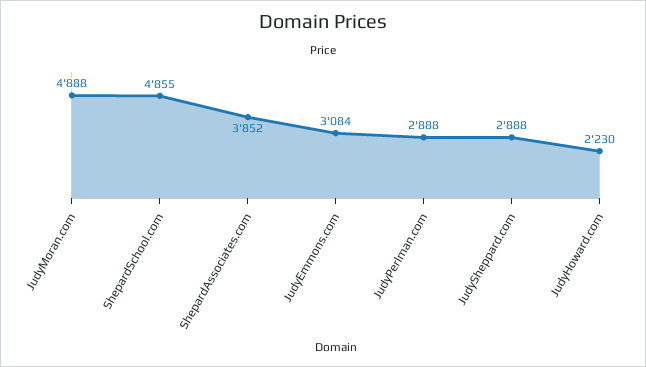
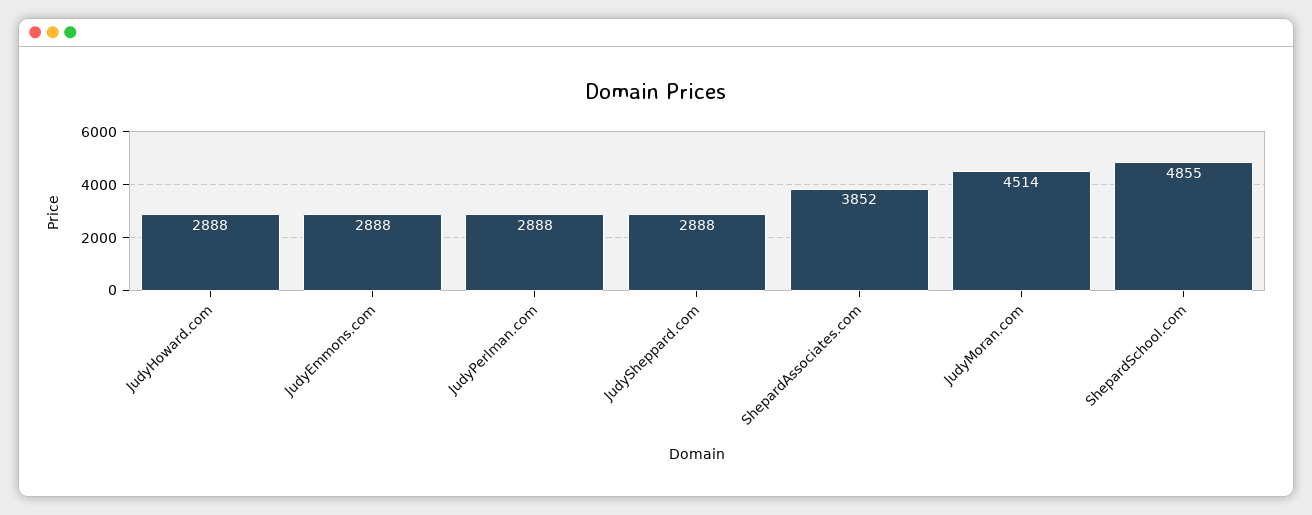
JudyMoran.com: 4888 -> 4514
JudyEmmons.com: 3084 -> 2888
JudyHoward.com: 2230 -> 2888

